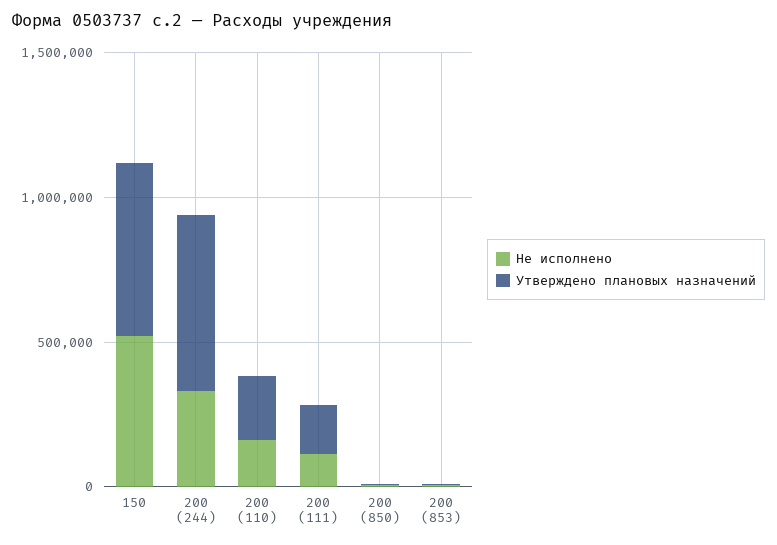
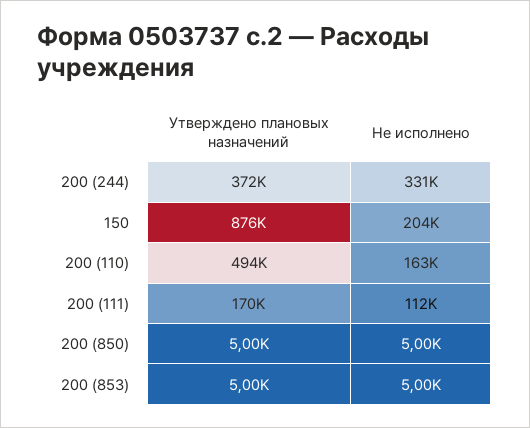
Не исполнено, 150: 500000 -> 204000
Утверждено плановых назначений, 150: 600000 -> 876000
Утверждено плановых назначений, 200 (244): 600000 -> 372000
Утверждено плановых назначений, 200 (110): 200000 -> 494000

